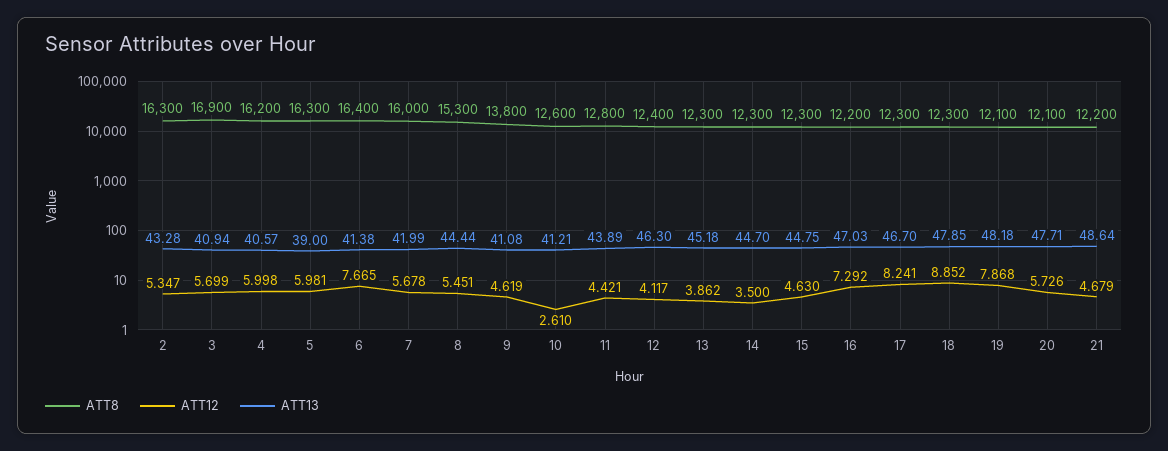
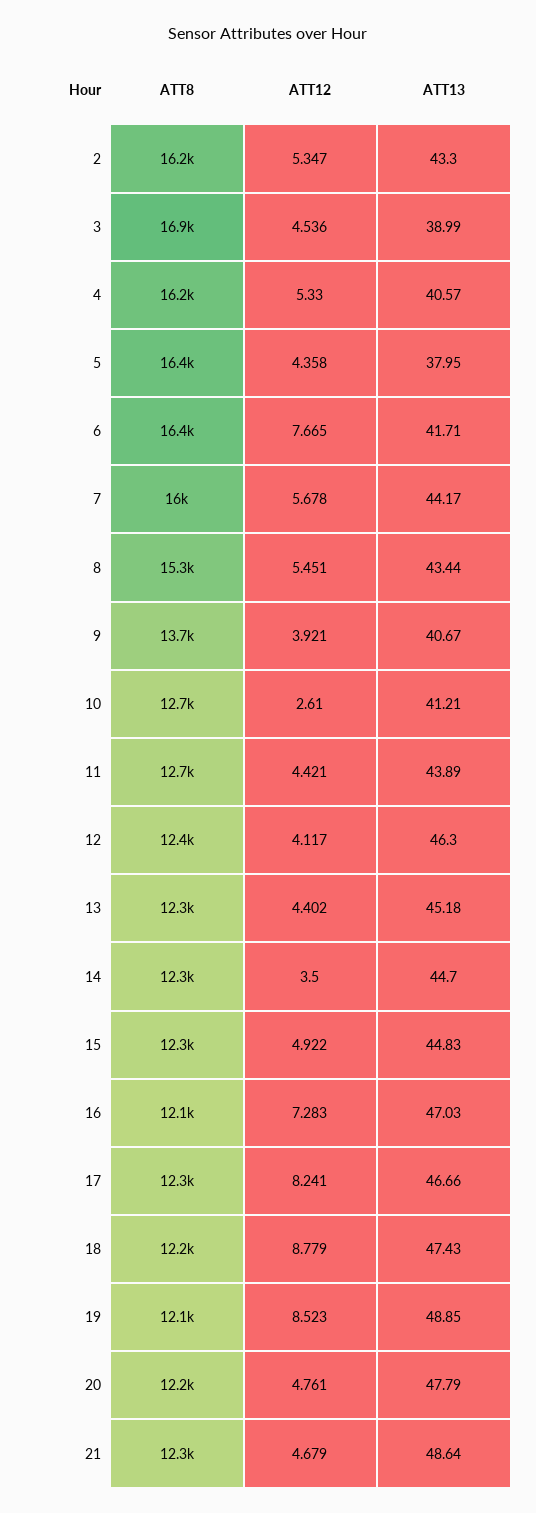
ATT8, 2: 16300 -> 16200
ATT13, 2: 43.28 -> 43.3
ATT12, 3: 5.699 -> 4.536
ATT13, 3: 40.94 -> 38.99
ATT12, 4: 5.998 -> 5.33
ATT8, 5: 16300 -> 16400
ATT12, 5: 5.981 -> 4.358
ATT13, 5: 39 -> 37.95
ATT13, 6: 41.38 -> 41.71
ATT13, 7: 41.99 -> 44.17
ATT13, 8: 44.44 -> 43.44
ATT8, 9: 13800 -> 13700
ATT12, 9: 4.619 -> 3.921
ATT13, 9: 41.08 -> 40.67
ATT8, 10: 12600 -> 12700
ATT8, 11: 12800 -> 12700
ATT12, 13: 3.862 -> 4.402
ATT12, 15: 4.63 -> 4.922
ATT13, 15: 44.75 -> 44.83
ATT8, 16: 12200 -> 12100
ATT12, 16: 7.292 -> 7.283
ATT13, 17: 46.7 -> 46.66
ATT8, 18: 12300 -> 12200
ATT12, 18: 8.852 -> 8.779
ATT13, 18: 47.85 -> 47.43
ATT12, 19: 7.868 -> 8.523
ATT13, 19: 48.18 -> 48.85
ATT8, 20: 12100 -> 12200
ATT12, 20: 5.726 -> 4.761
ATT13, 20: 47.71 -> 47.79
ATT8, 21: 12200 -> 12300

